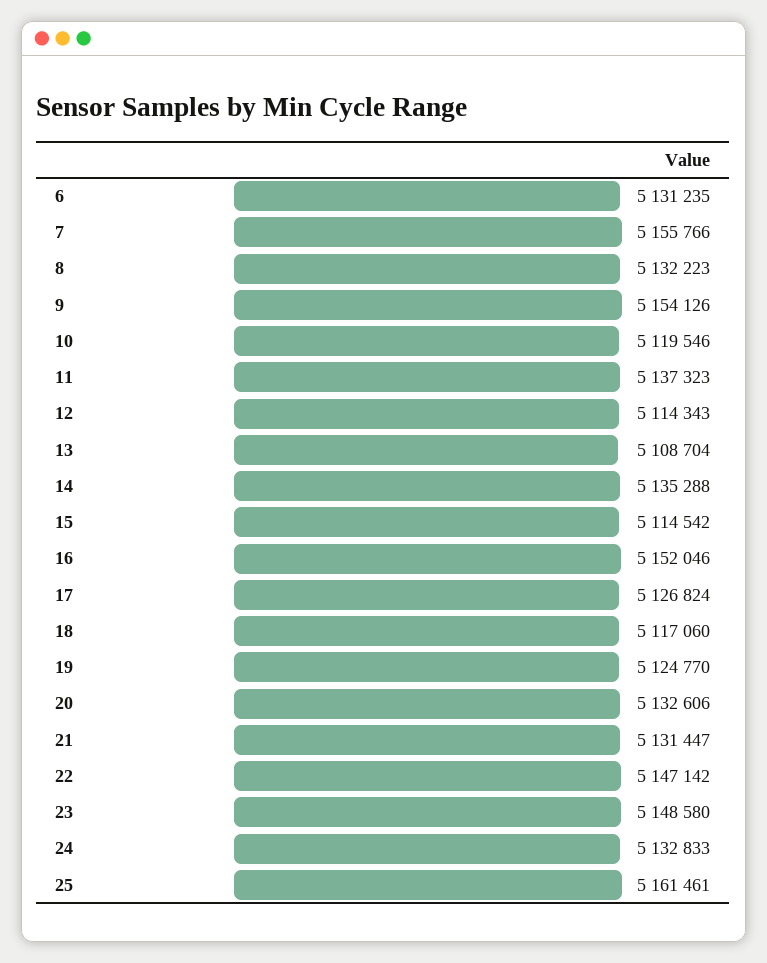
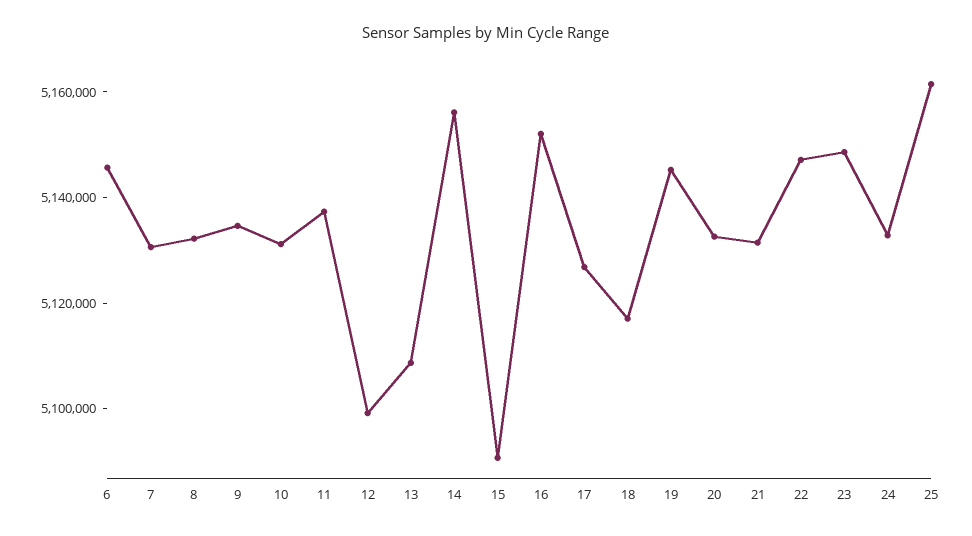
6: 5131235 -> 5145000
7: 5155766 -> 5130000
9: 5154126 -> 5135000
10: 5119546 -> 5130000
12: 5114343 -> 5100000
14: 5135288 -> 5155000
15: 5114542 -> 5090000
19: 5124770 -> 5145000

